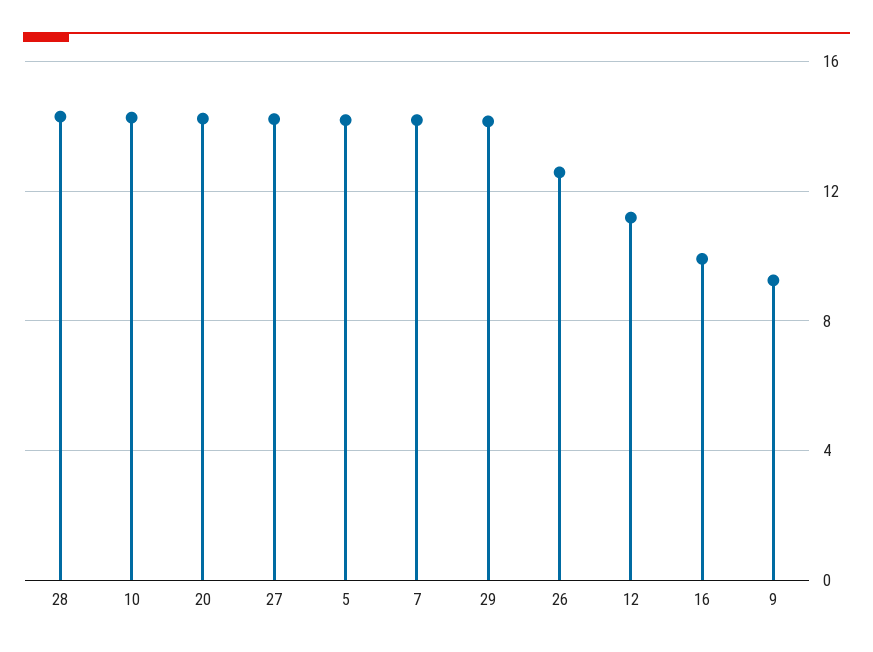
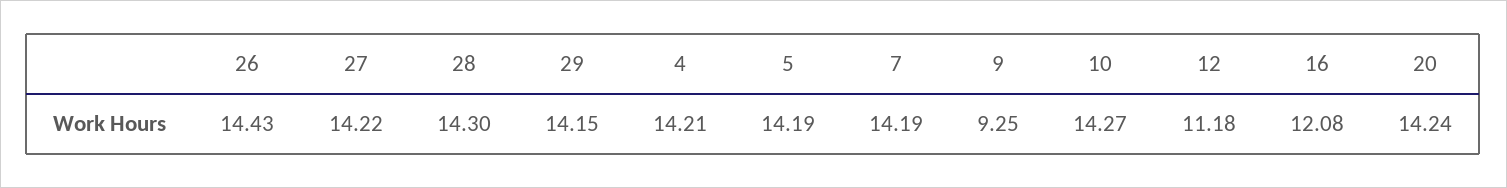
26: 12.5 -> 14.43
16: 10 -> 12.08
4: none -> 14.21

